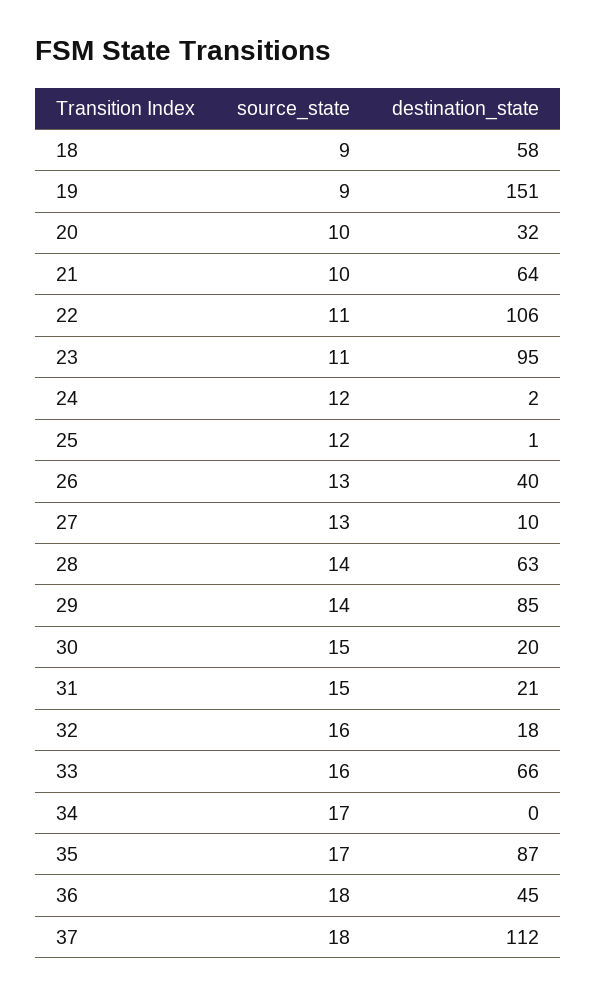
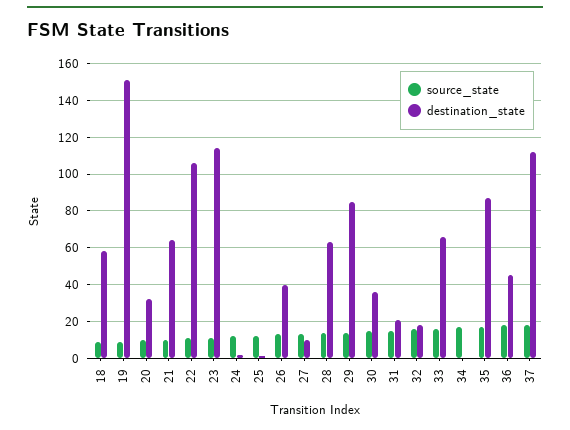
destination_state, 23: 95 -> 115
destination_state, 30: 20 -> 35

